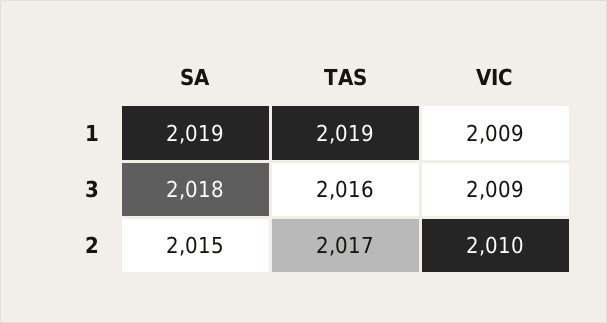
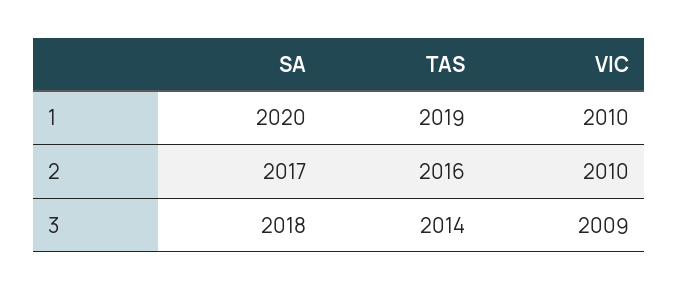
SA, 1: 2019 -> 2020
VIC, 1: 2009 -> 2010
TAS, 3: 2016 -> 2014
SA, 2: 2015 -> 2017
TAS, 2: 2017 -> 2016

